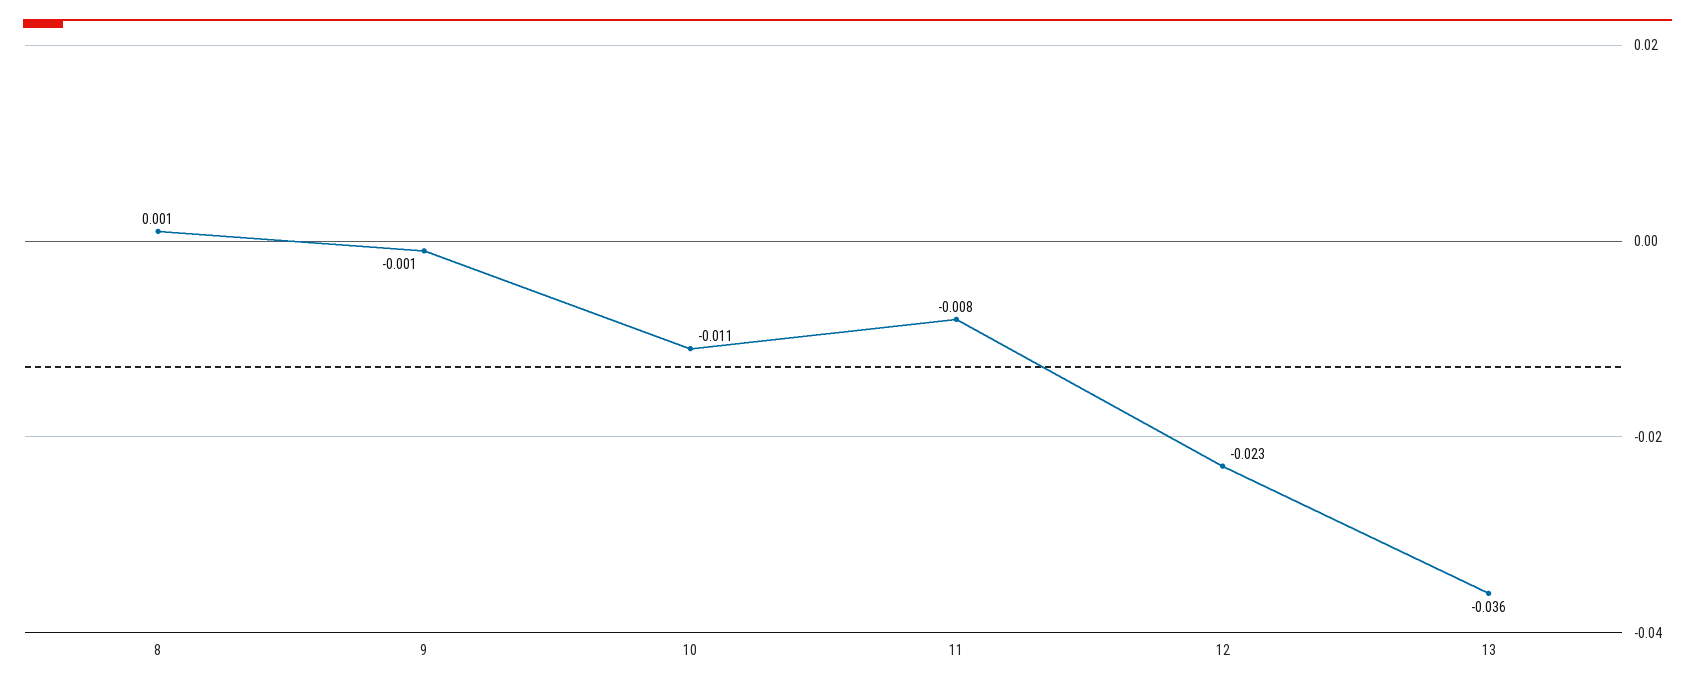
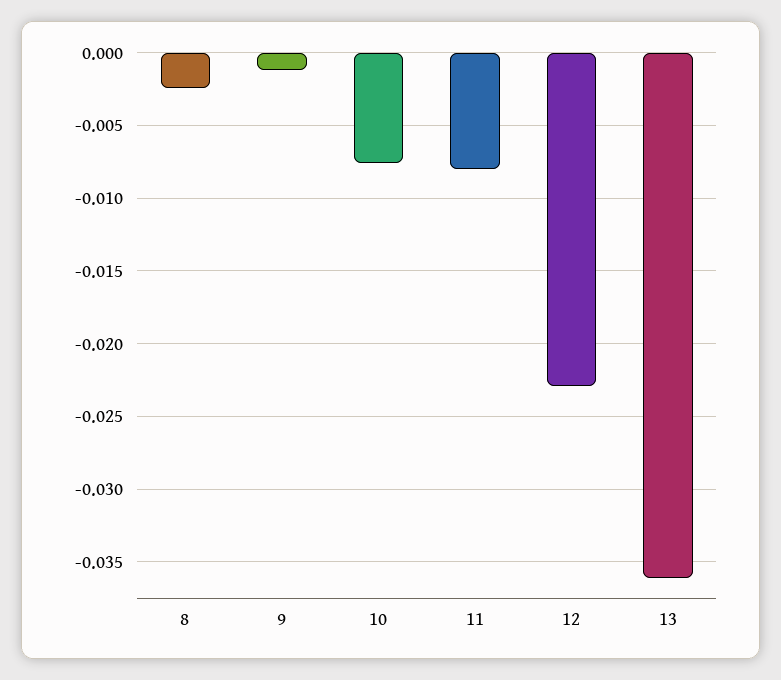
8: 0.001 -> -0.0025
10: -0.011 -> -0.0075

